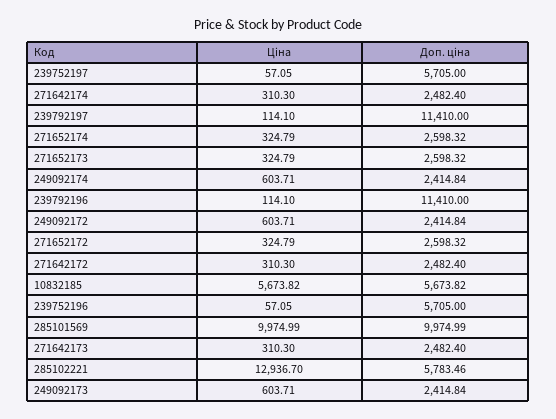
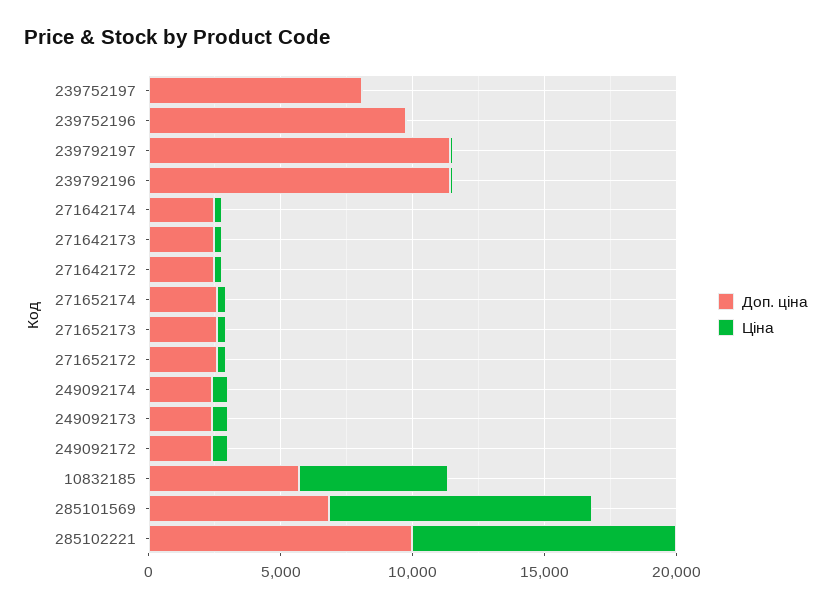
Доп. ціна, 239752197: 5705 -> 8000
Доп. ціна, 239752196: 5705 -> 10000
Доп. ціна, 285101569: 9974.99 -> 7000
Ціна, 285102221: 12936.7 -> 10000
Доп. ціна, 285102221: 5783.46 -> 10000

